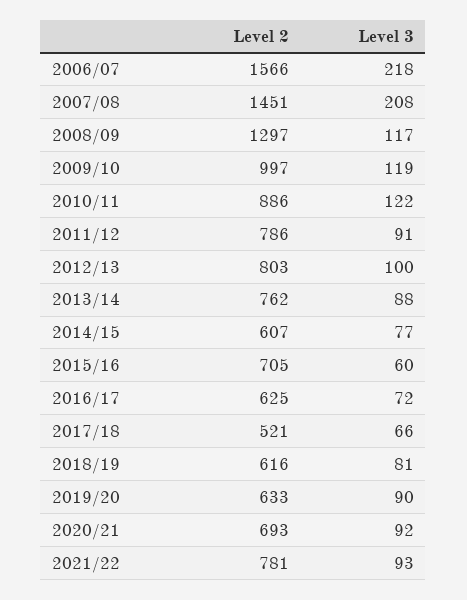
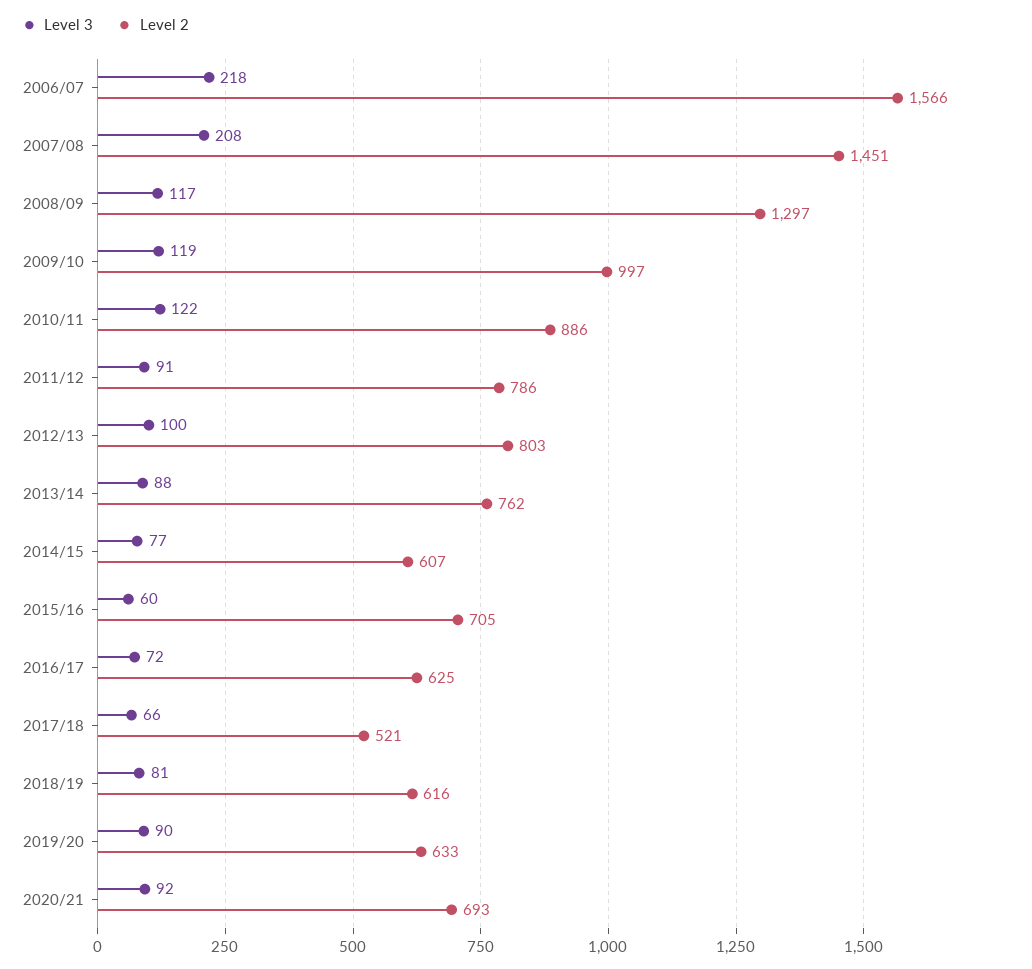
Level 2, 2021/22: 781 -> none
Level 3, 2021/22: 93 -> none

